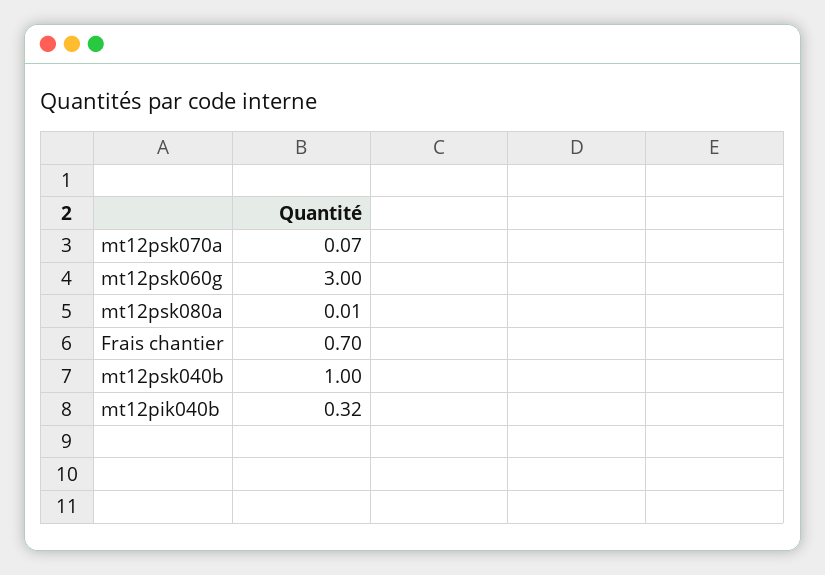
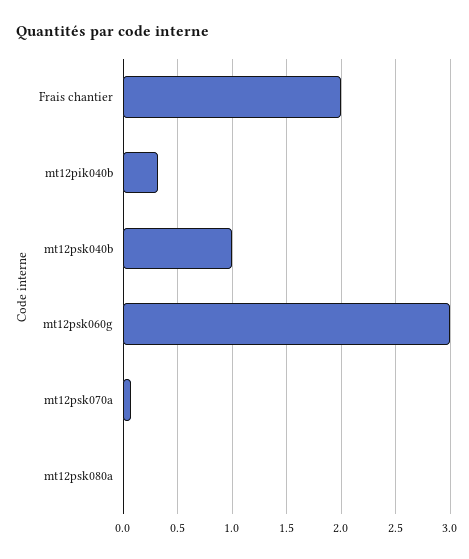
Frais chantier: 0.7 -> 2

